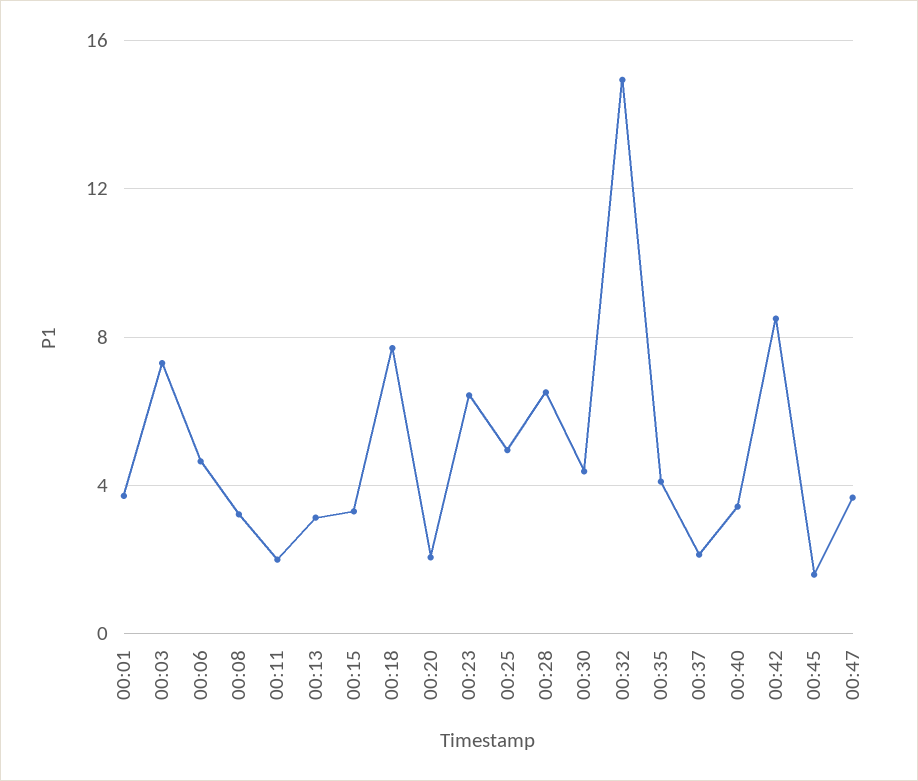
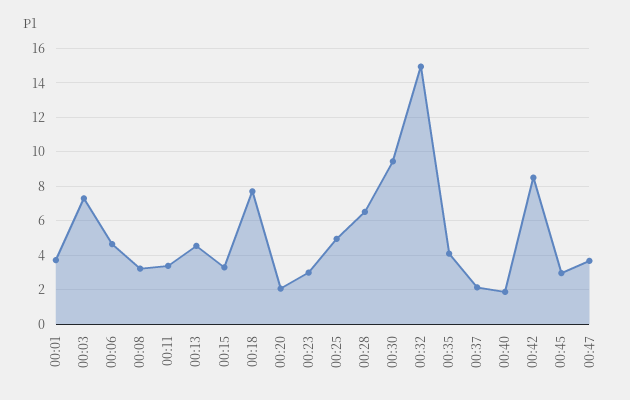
00:11: 2 -> 3.5
00:13: 3 -> 4.5
00:23: 6.5 -> 3
00:30: 4.5 -> 9.5
00:40: 3.5 -> 2
00:45: 1.5 -> 3

